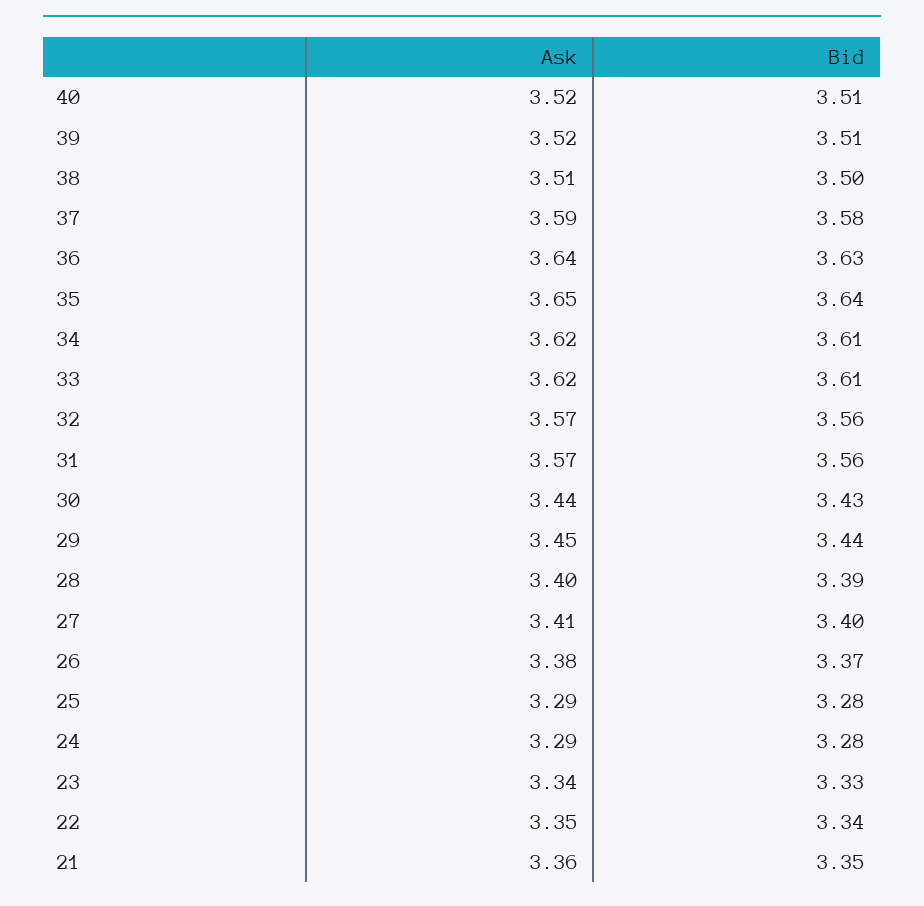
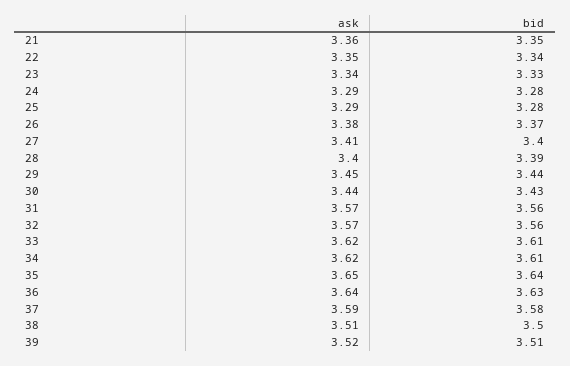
Ask, 40: 3.52 -> none
Bid, 40: 3.51 -> none

